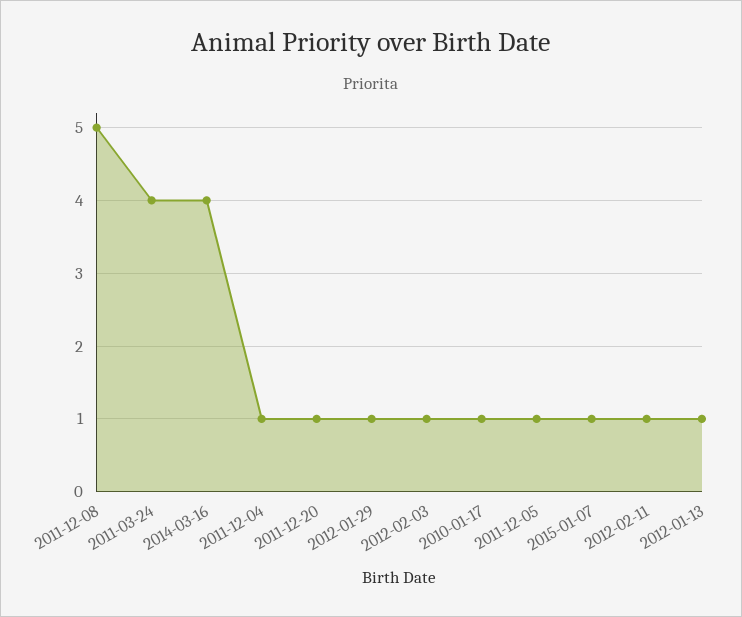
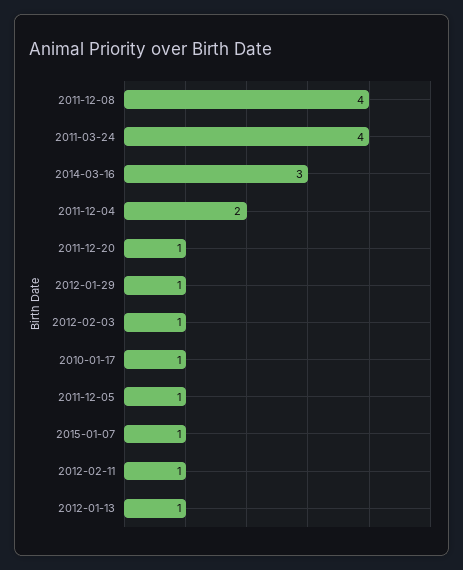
2011-12-08: 5 -> 4
2014-03-16: 4 -> 3
2011-12-04: 1 -> 2

